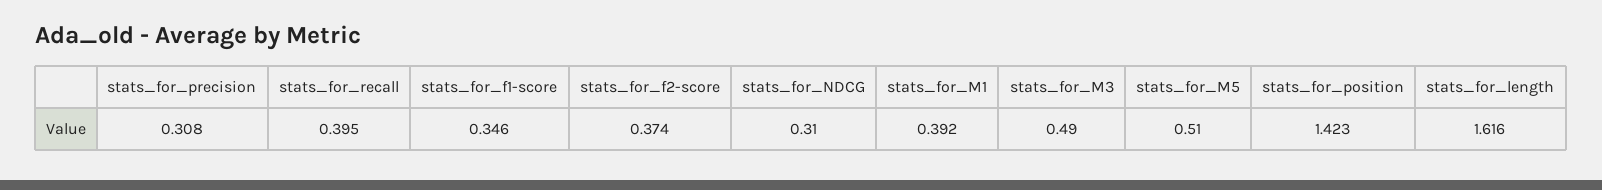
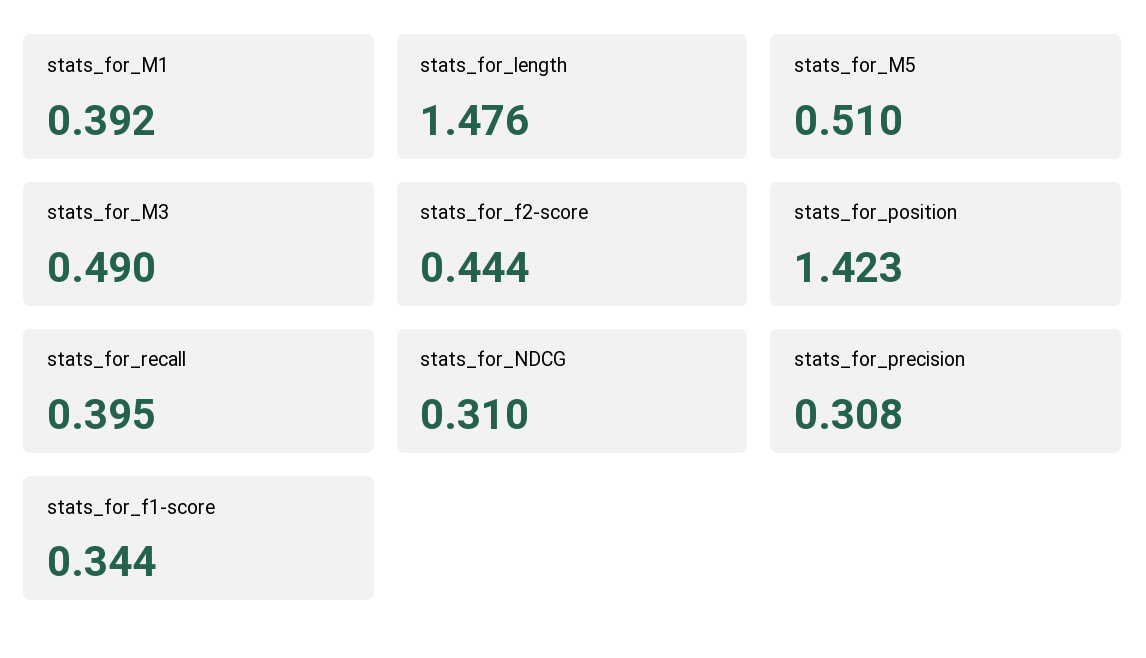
stats_for_f1-score: 0.346 -> 0.344
stats_for_f2-score: 0.374 -> 0.444
stats_for_length: 1.616 -> 1.476

